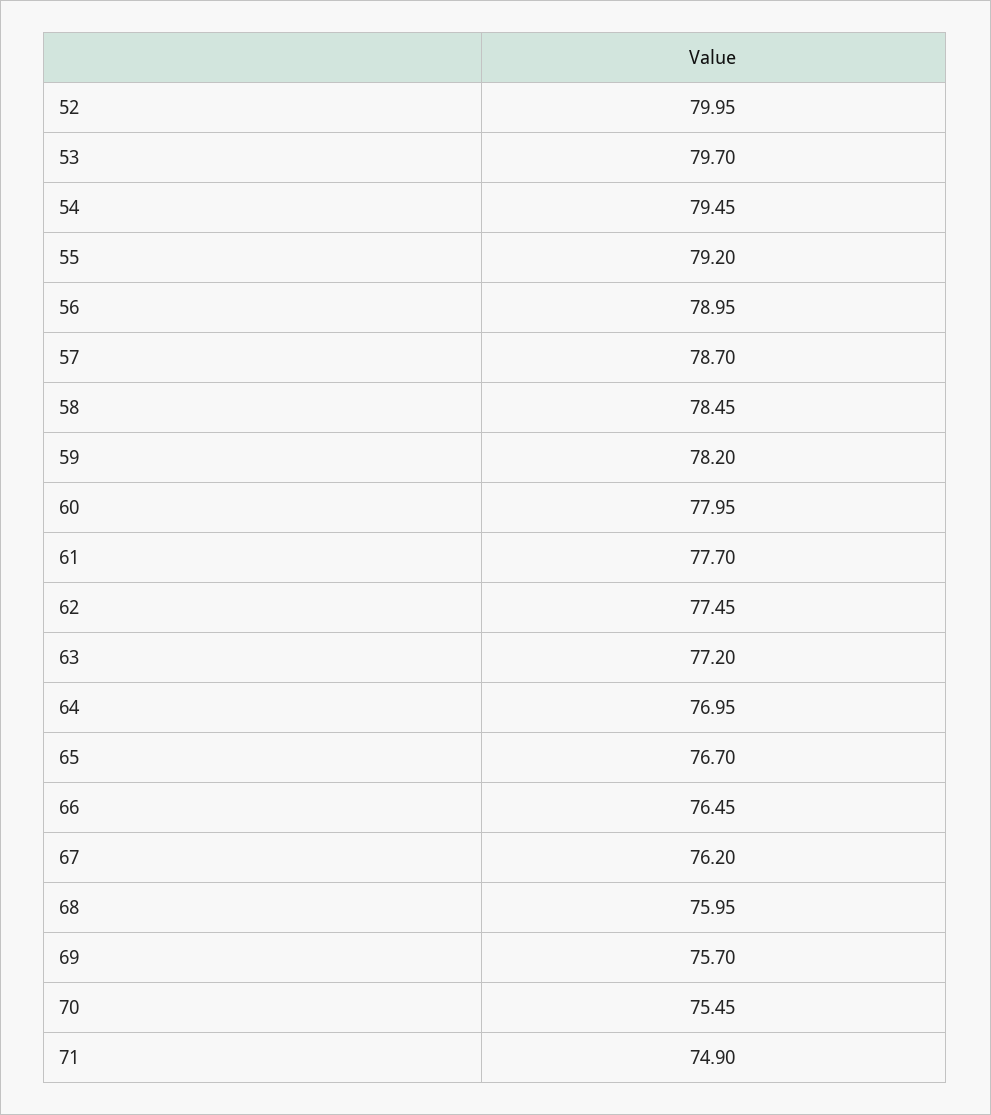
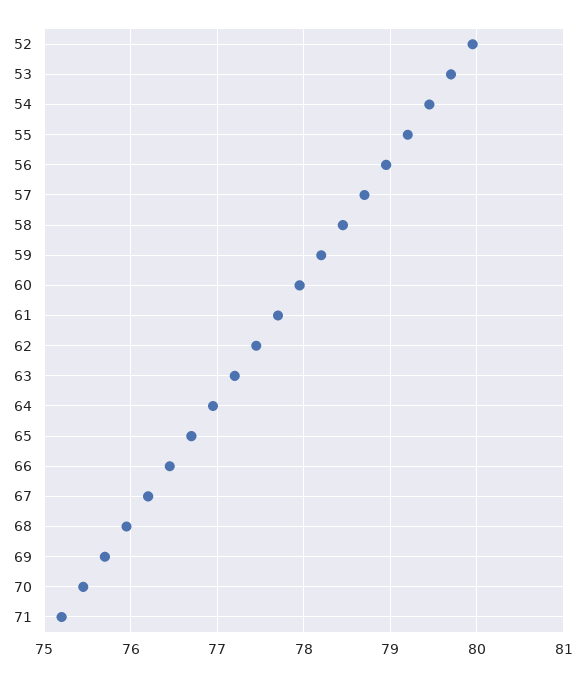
71: 74.9 -> 75.2

